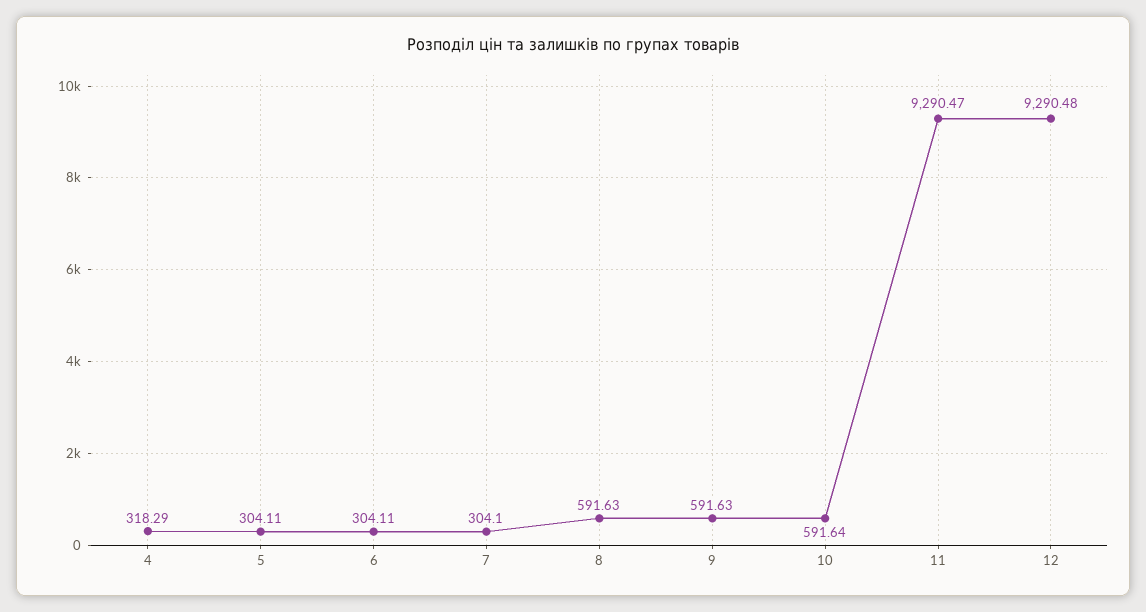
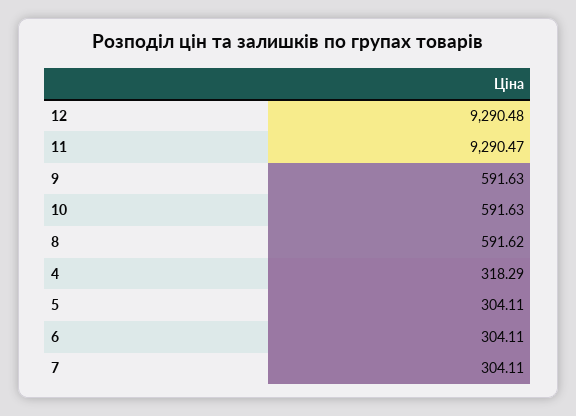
7: 304.1 -> 304.11
8: 591.63 -> 591.62
10: 591.64 -> 591.63

